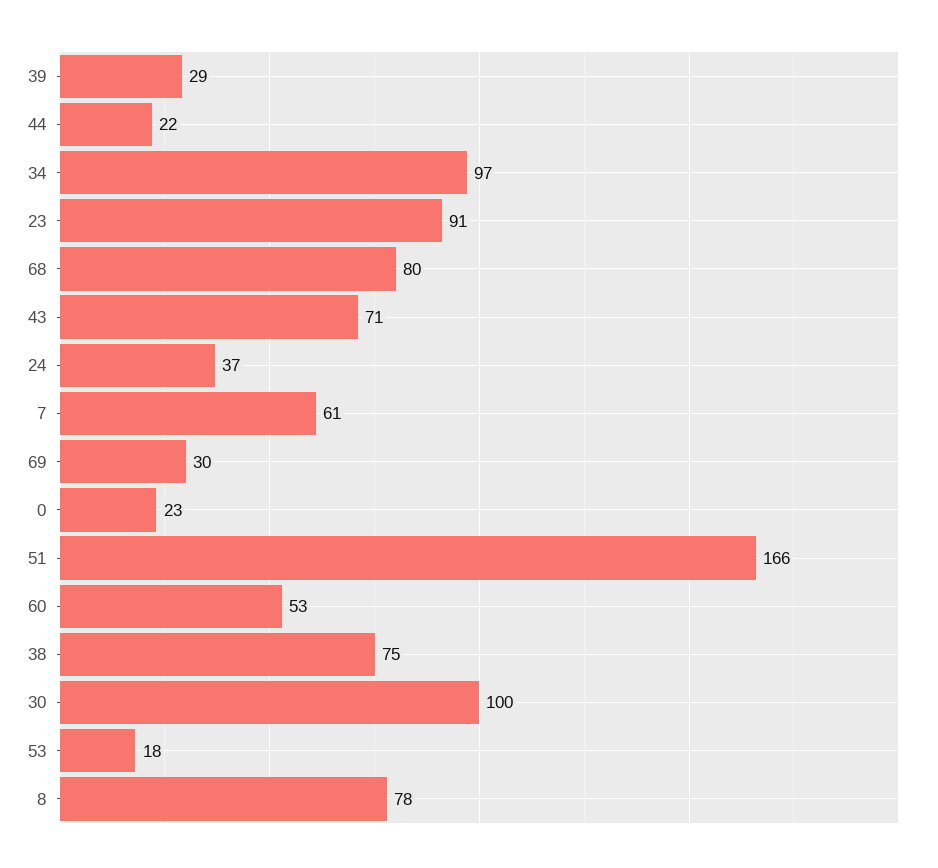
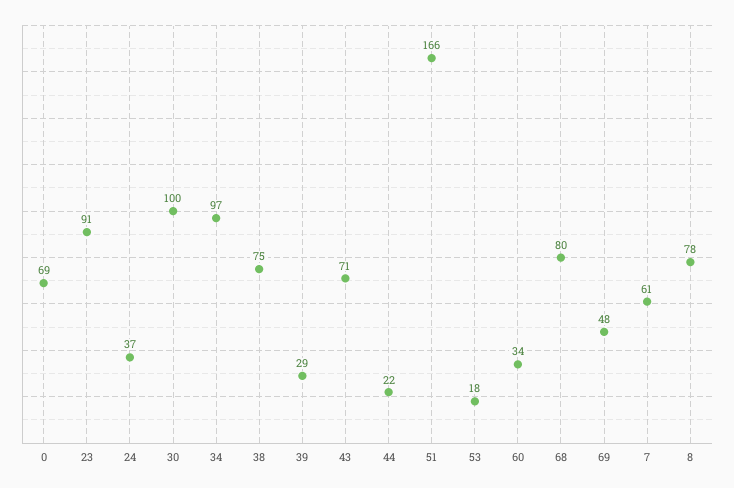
69: 30 -> 48
0: 23 -> 69
60: 53 -> 34

